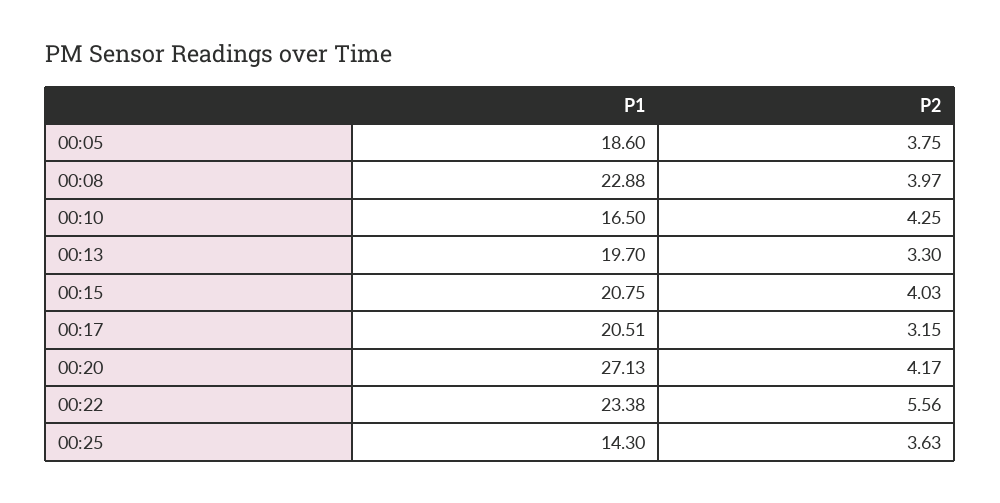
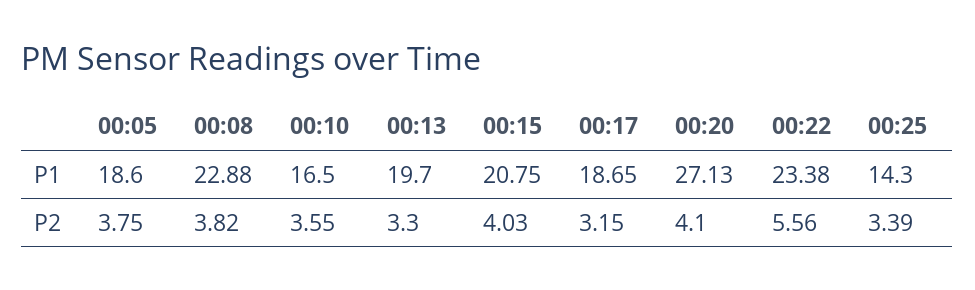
P2, 00:08: 3.97 -> 3.82
P2, 00:10: 4.25 -> 3.55
P1, 00:17: 20.51 -> 18.65
P2, 00:20: 4.17 -> 4.1
P2, 00:25: 3.63 -> 3.39

